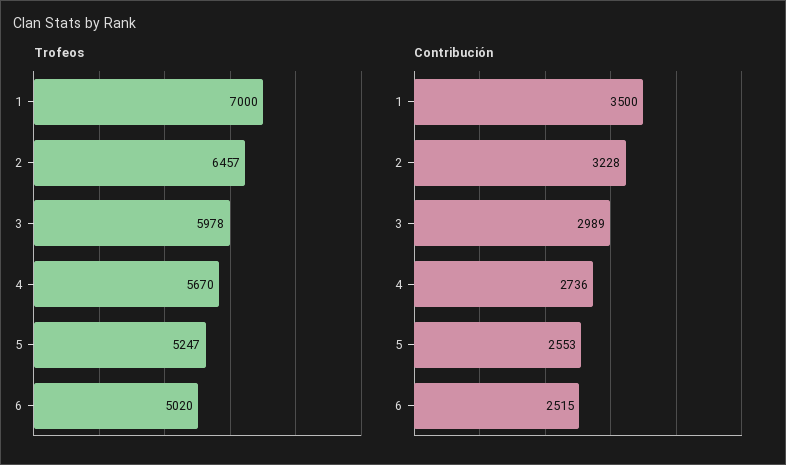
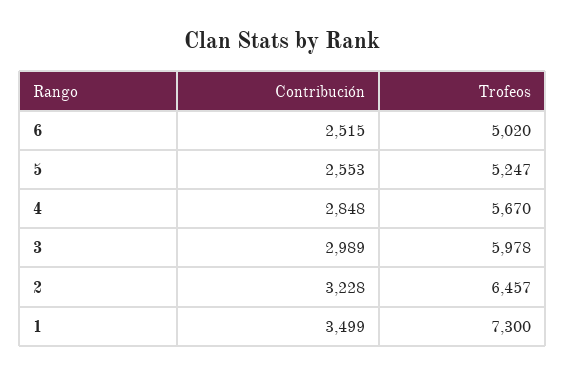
Trofeos, 1: 7000 -> 7300
Contribución, 1: 3500 -> 3499
Contribución, 4: 2736 -> 2848

